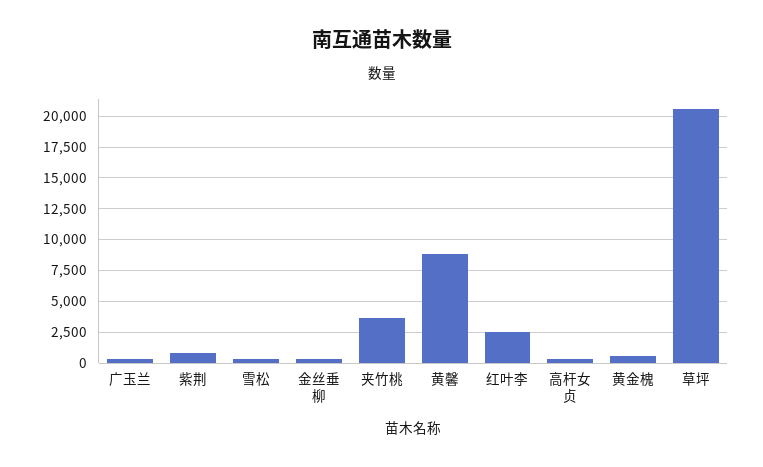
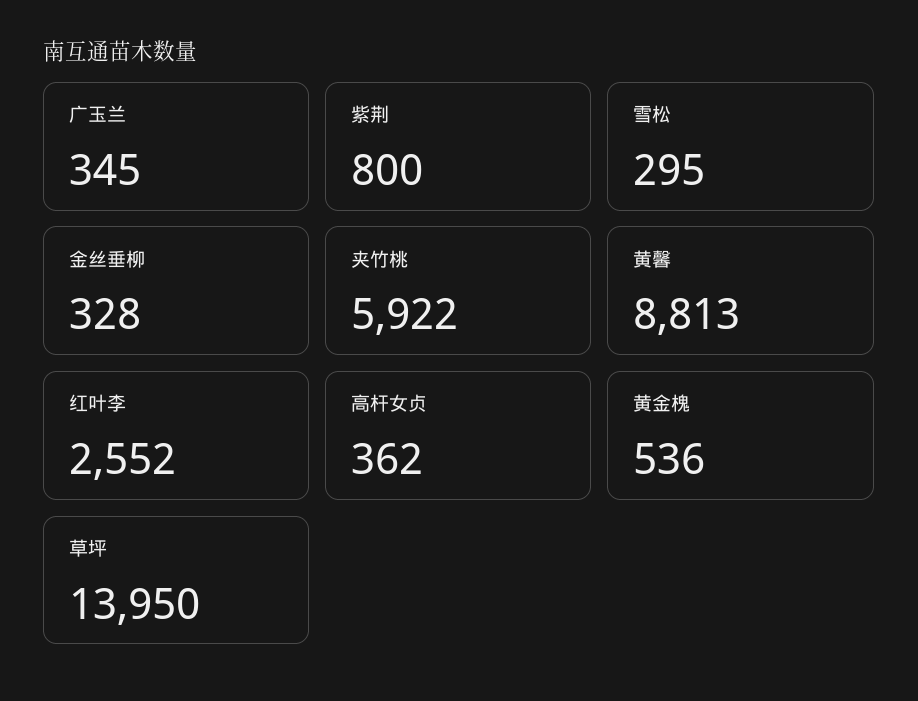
夹竹桃: 3500 -> 5922
草坪: 20500 -> 13950

